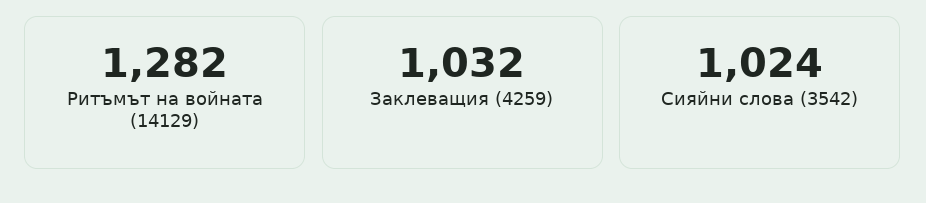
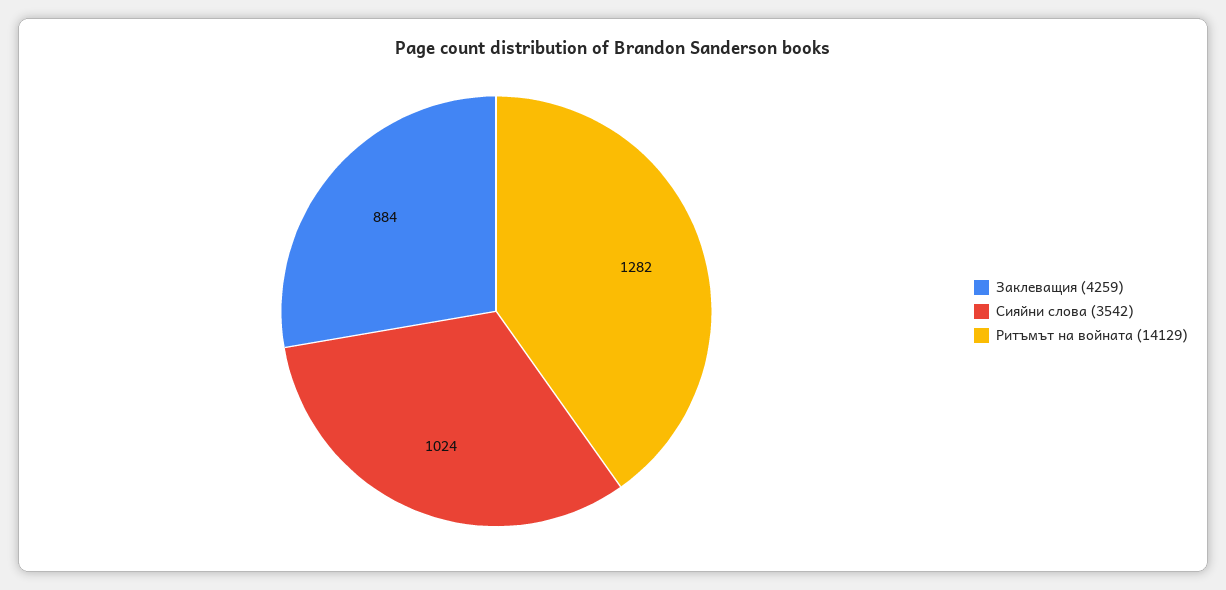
Заклеващия (4259): 1032 -> 884

